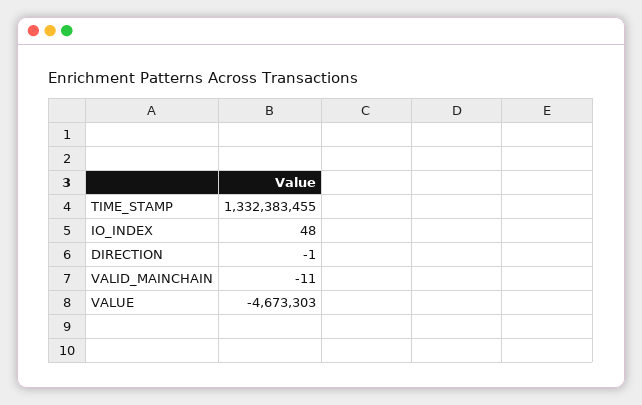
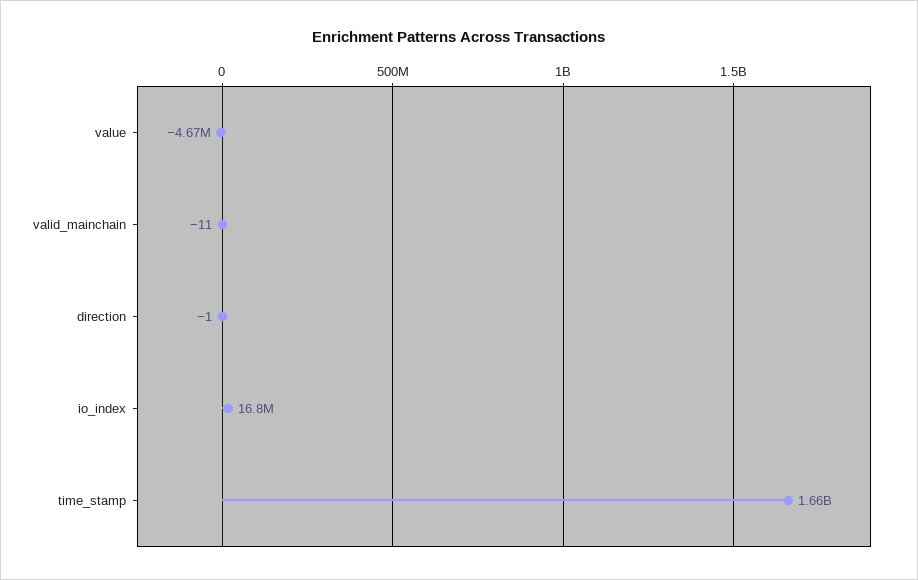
TIME_STAMP: 1332383455 -> 1660000000
IO_INDEX: 48 -> 16800000

